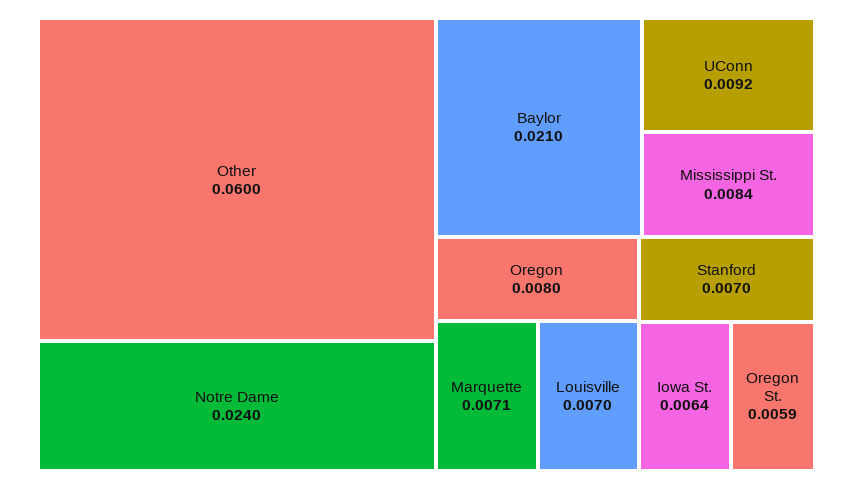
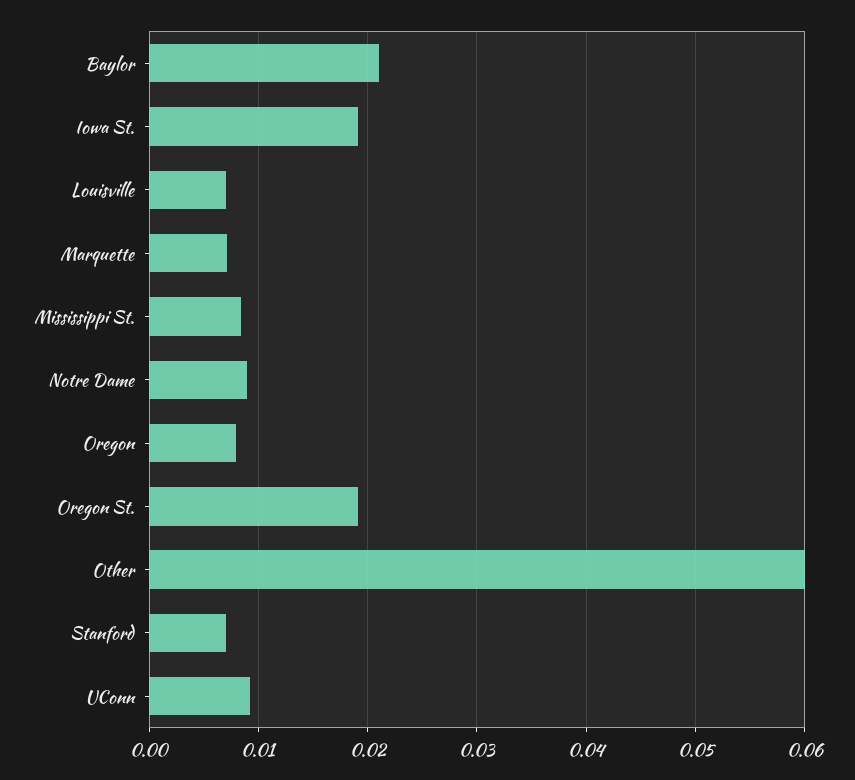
Notre Dame: 0.024 -> 0.009
Iowa St.: 0.0064 -> 0.019
Oregon St.: 0.0059 -> 0.019

